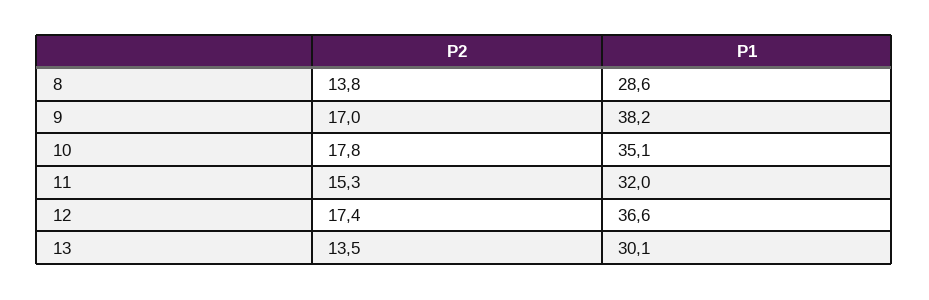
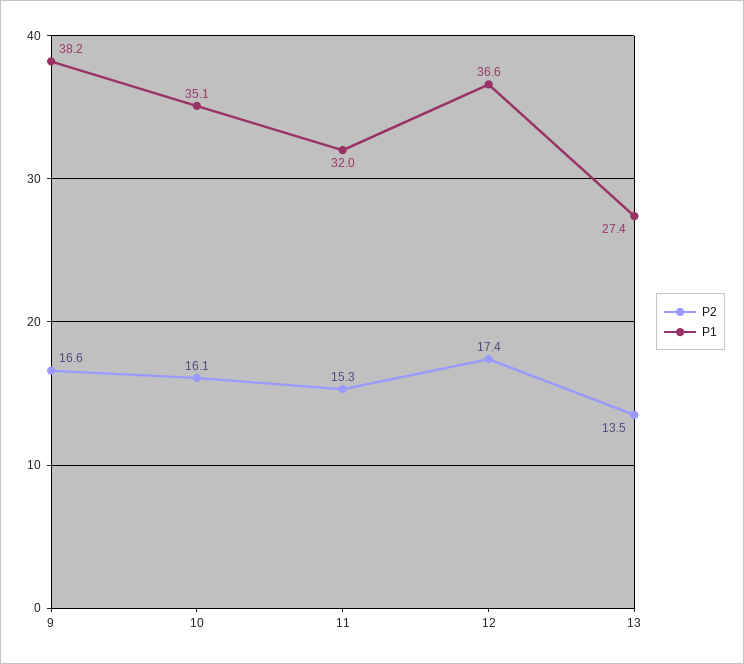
P2, 8: 13.8 -> none
P1, 8: 28.6 -> none
P2, 9: 17 -> 16.6
P2, 10: 17.8 -> 16.1
P1, 13: 30.1 -> 27.4

